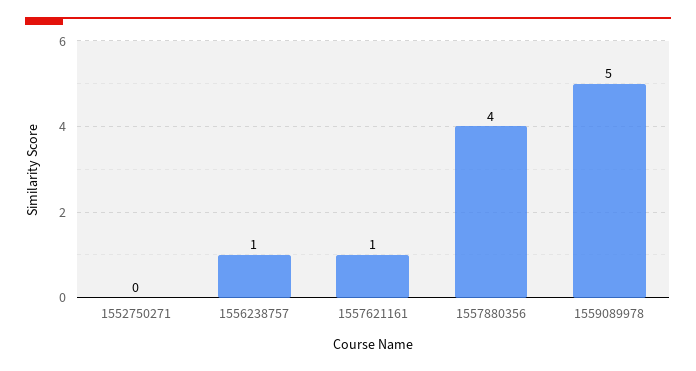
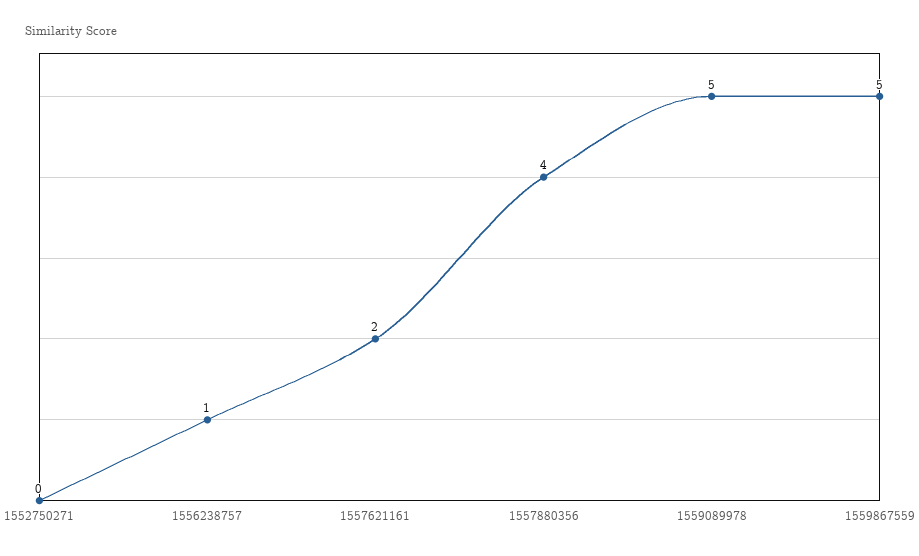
1557621161: 1 -> 2
1559867559: none -> 5

